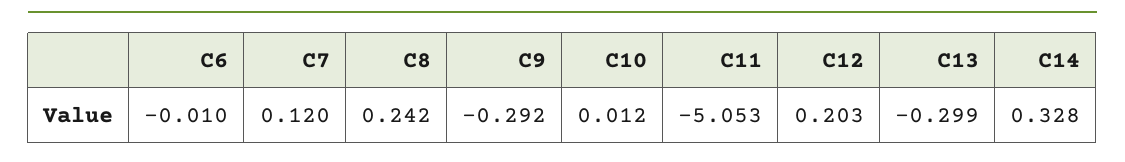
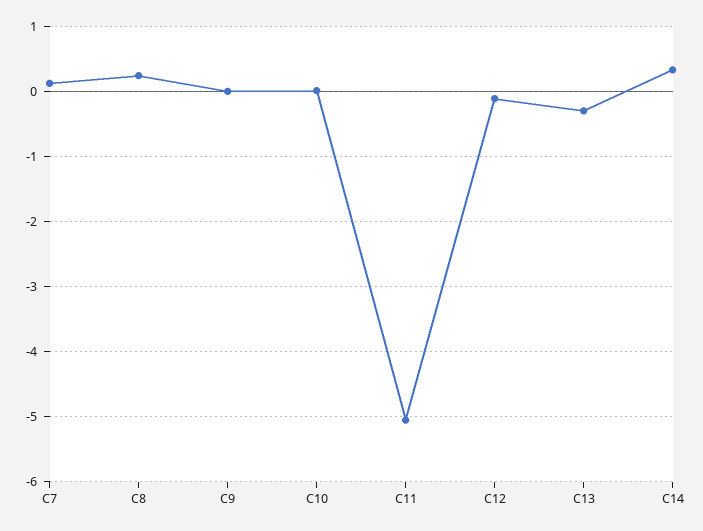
C6: -0.01 -> none
C9: -0.292 -> 0
C12: 0.203 -> -0.1

